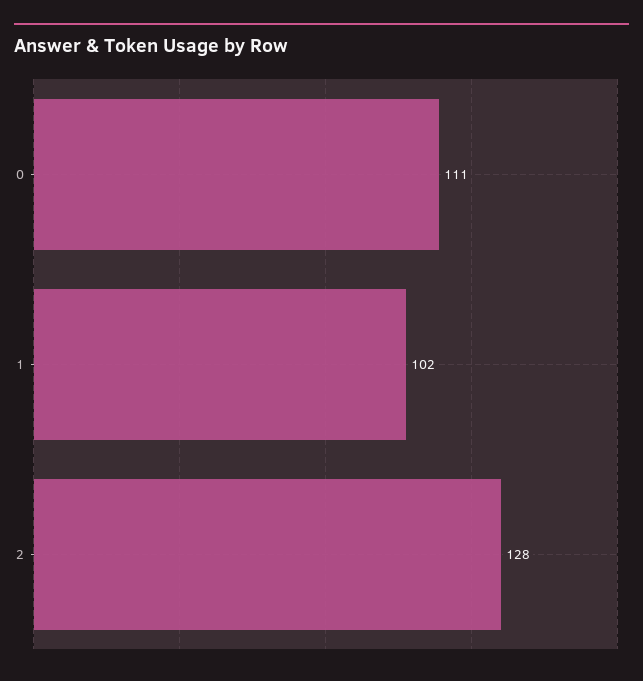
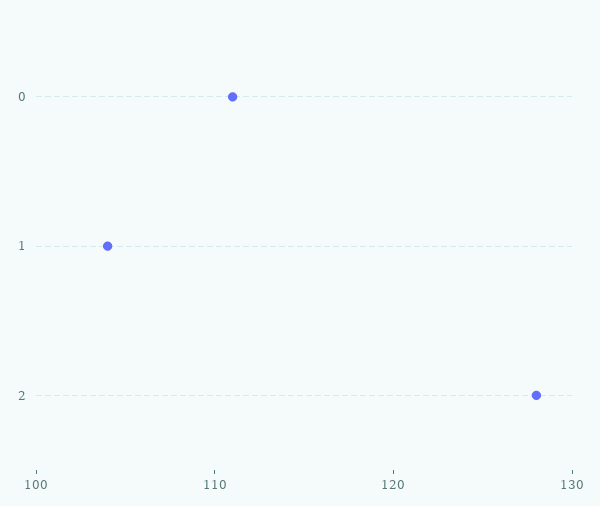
1: 102 -> 104

